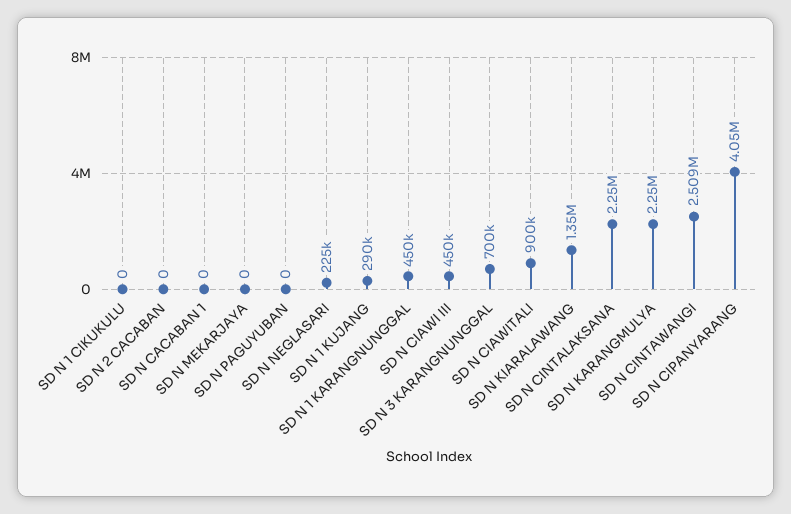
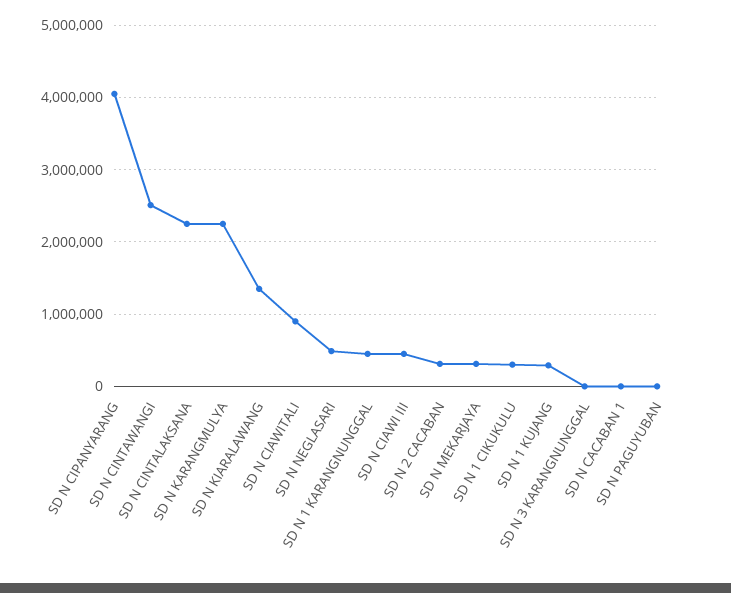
SD N 1 CIKUKULU: 0 -> 300000
SD N 2 CACABAN: 0 -> 300000
SD N MEKARJAYA: 0 -> 300000
SD N NEGLASARI: 225000 -> 500000
SD N 3 KARANGNUNGGAL: 700000 -> 0

